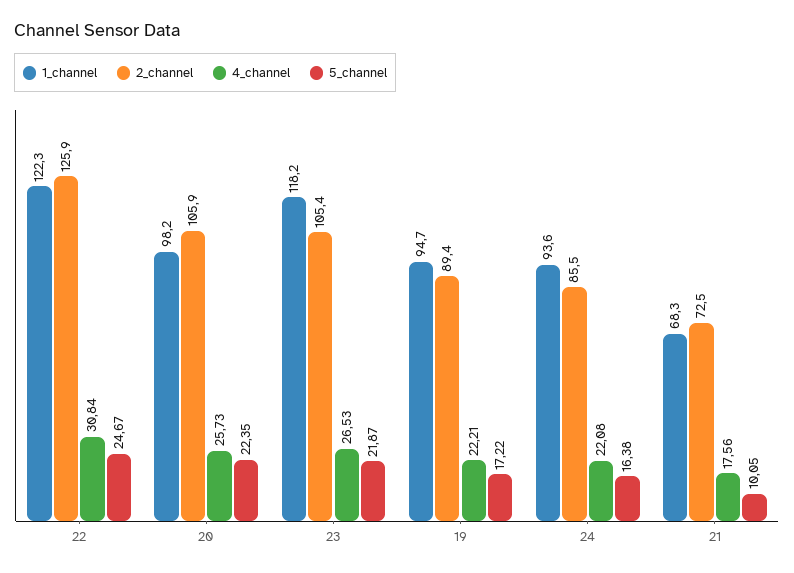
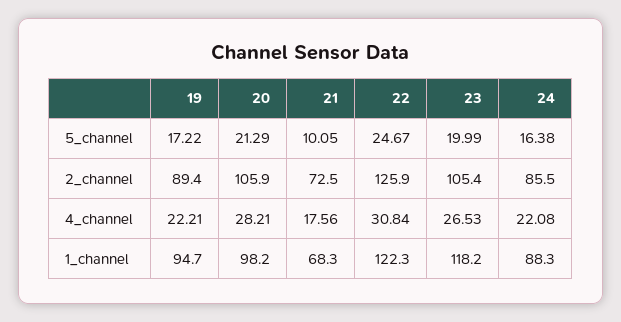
4_channel, 20: 25.73 -> 28.21
5_channel, 20: 22.35 -> 21.29
5_channel, 23: 21.87 -> 19.99
1_channel, 24: 93.6 -> 88.3

